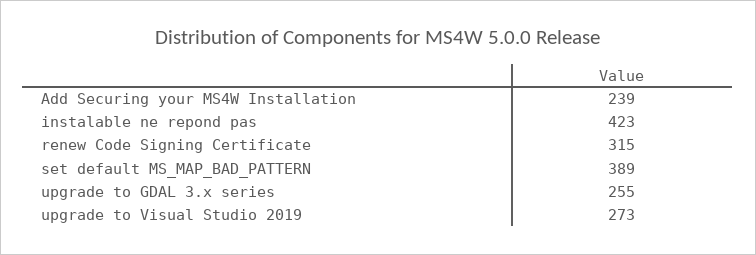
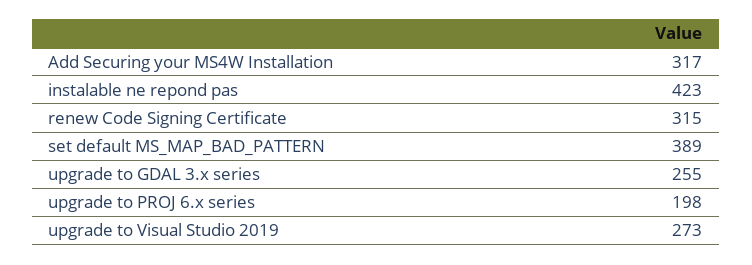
Add Securing your MS4W Installation: 239 -> 317
upgrade to PROJ 6.x series: none -> 198

